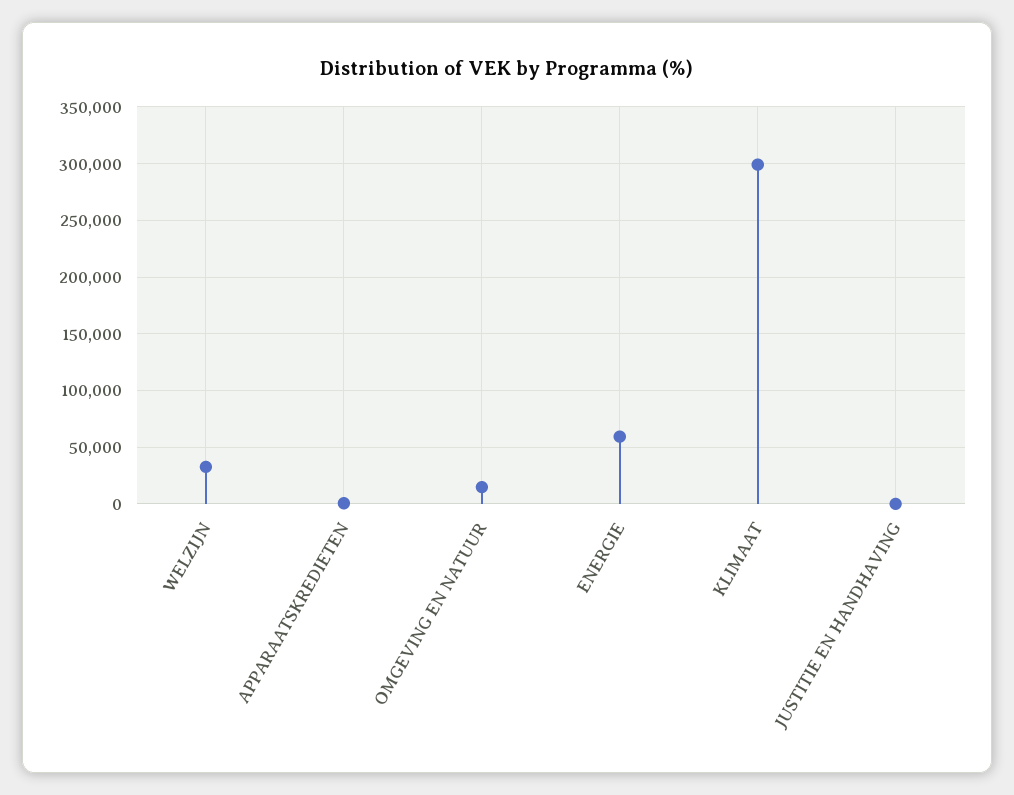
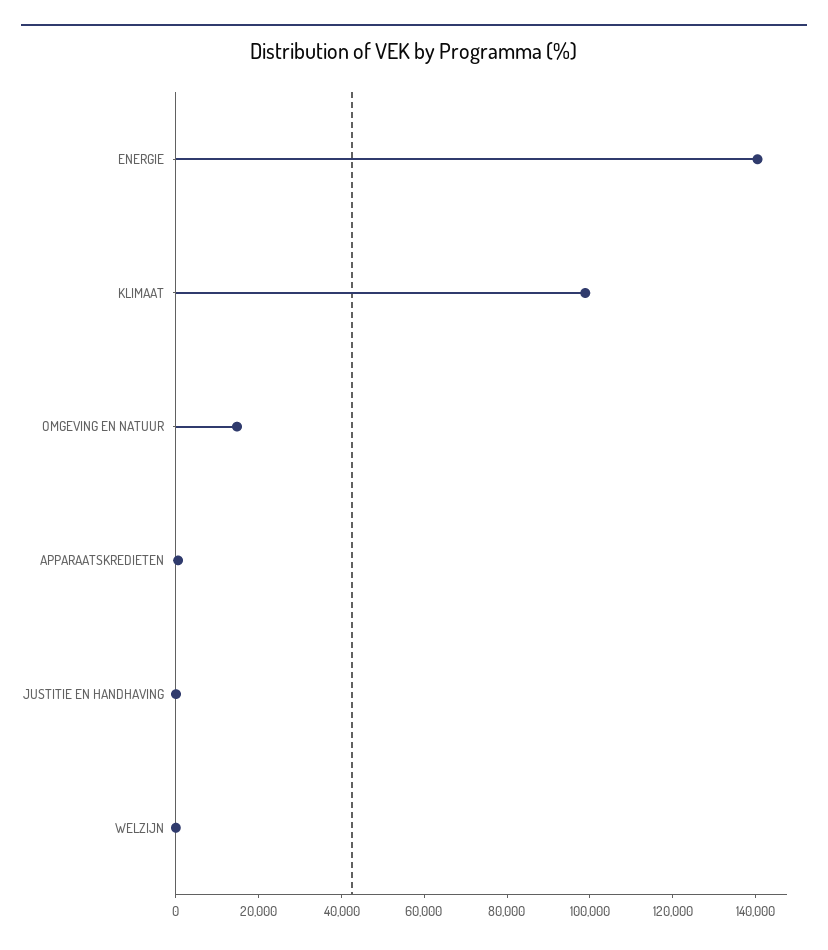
WELZIJN: 30000 -> 0
ENERGIE: 60000 -> 140000
KLIMAAT: 300000 -> 100000

